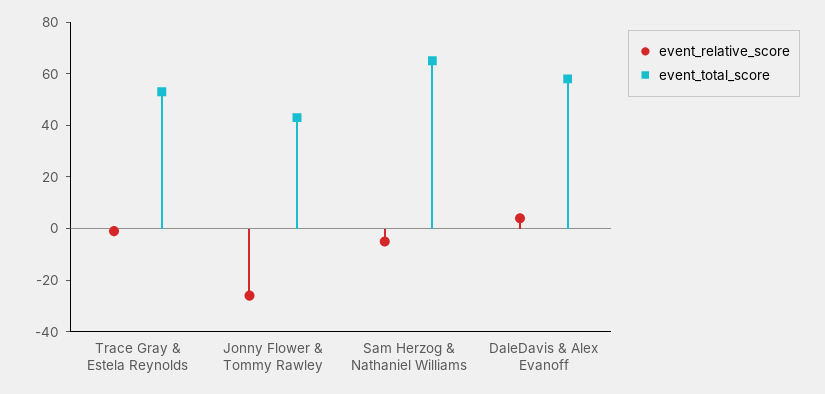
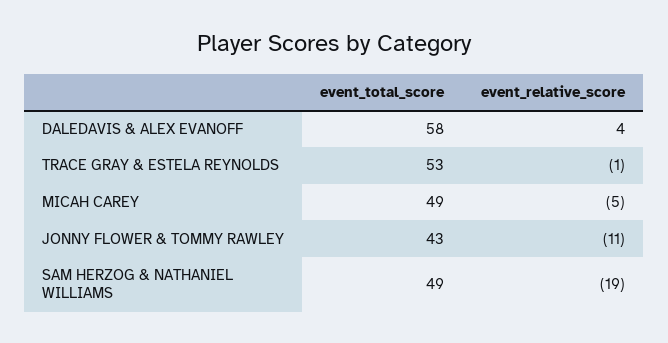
event_relative_score, Jonny Flower & Tommy Rawley: -25 -> -11
event_relative_score, Sam Herzog & Nathaniel Williams: -5 -> -19
event_total_score, Sam Herzog & Nathaniel Williams: 65 -> 49
event_total_score, MICAH CAREY: none -> 49
event_relative_score, MICAH CAREY: none -> -5

